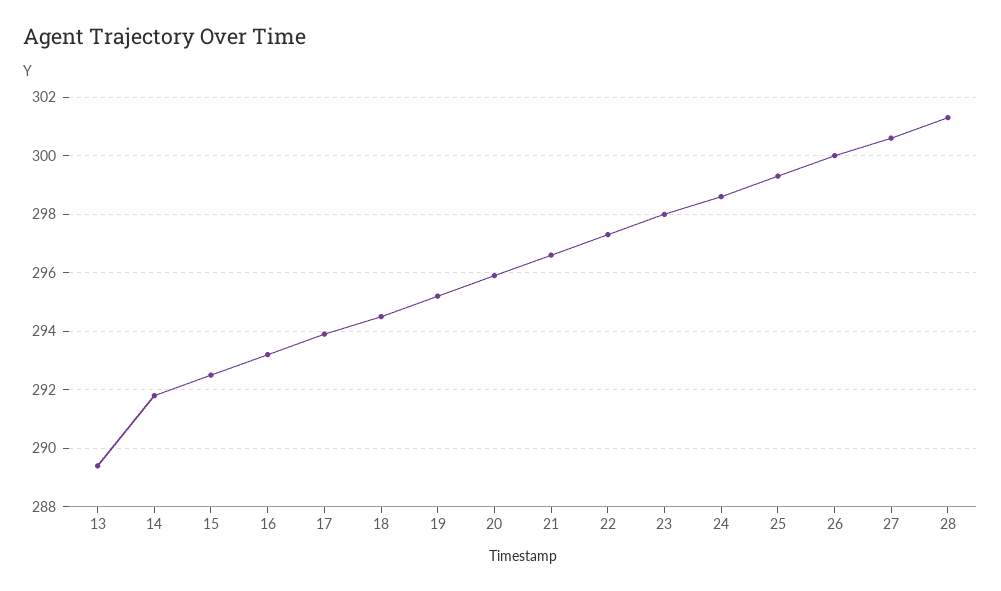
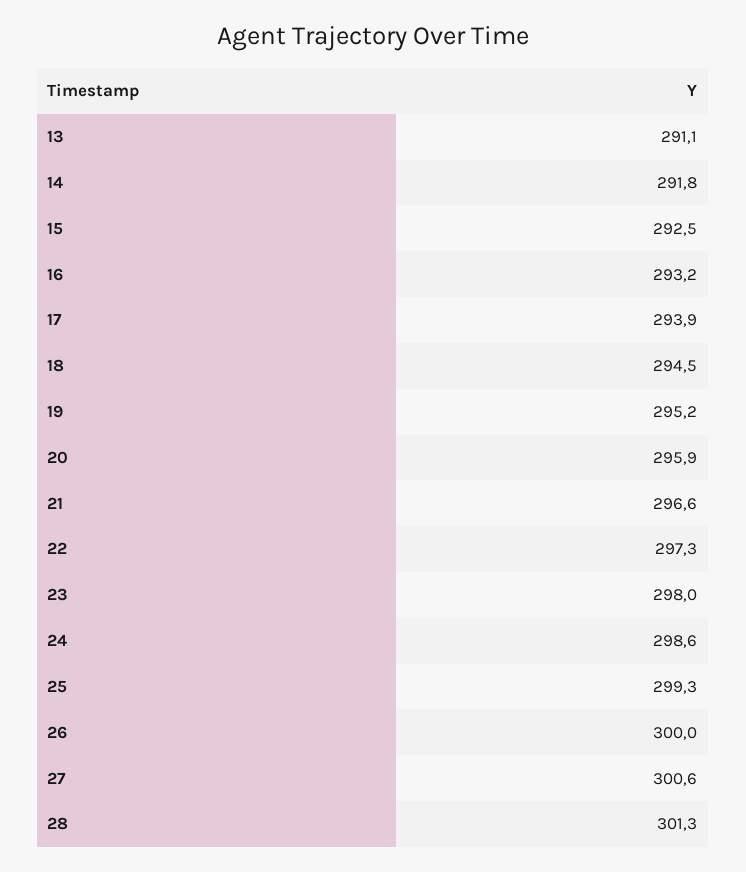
13: 289.5 -> 291.1

